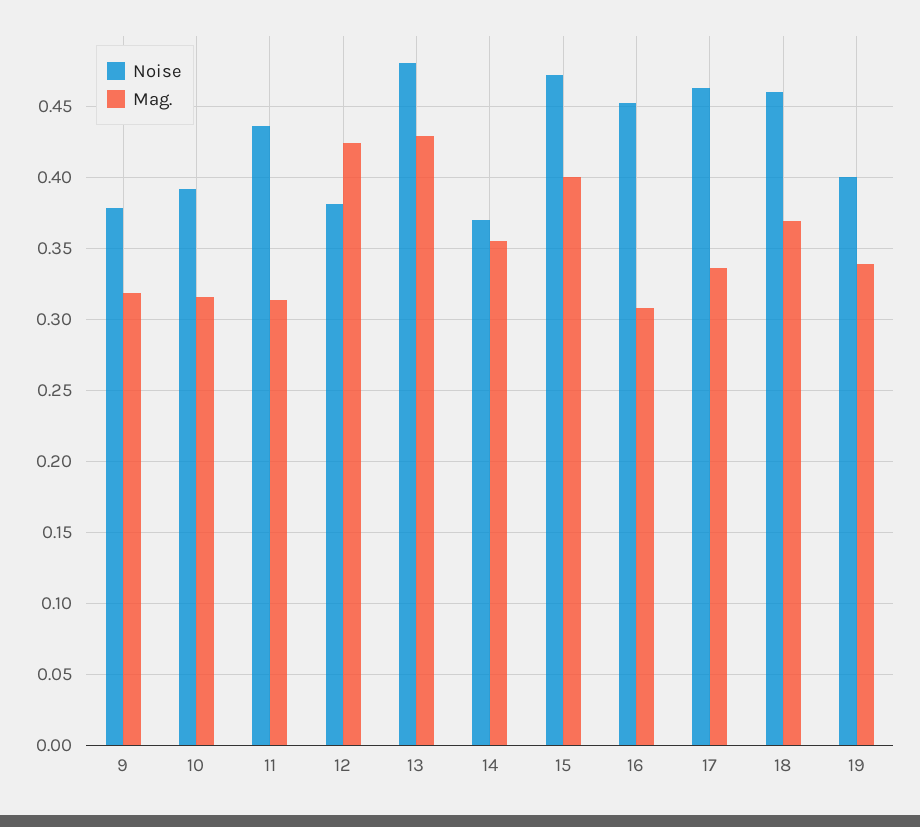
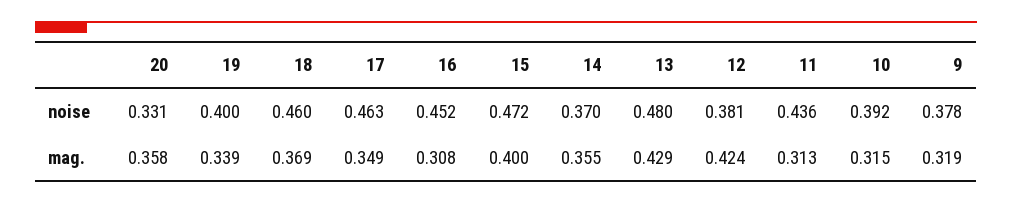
Mag., 17: 0.335 -> 0.349
Noise, 20: none -> 0.331
Mag., 20: none -> 0.358

